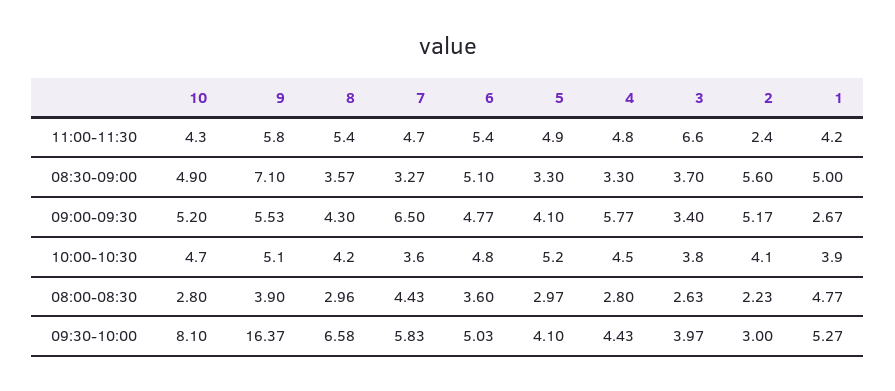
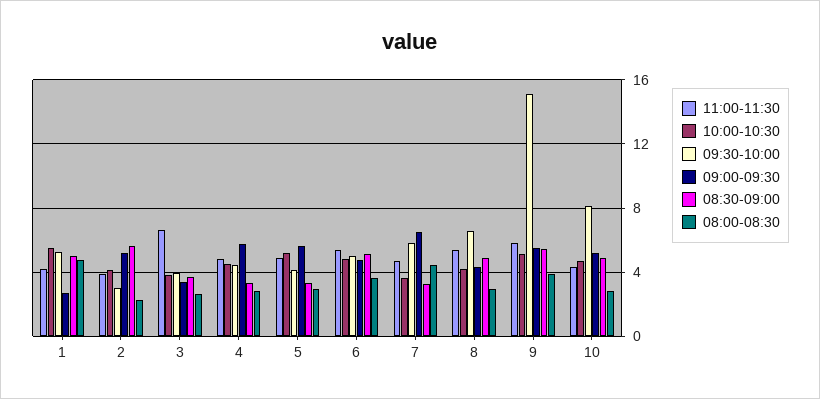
11:00-11:30, 2: 2.4 -> 4
08:30-09:00, 9: 7.1 -> 5.5
08:30-09:00, 8: 3.57 -> 5
09:00-09:30, 5: 4.1 -> 5.5
10:00-10:30, 1: 3.9 -> 5.5
09:30-10:00, 9: 16.37 -> 15

